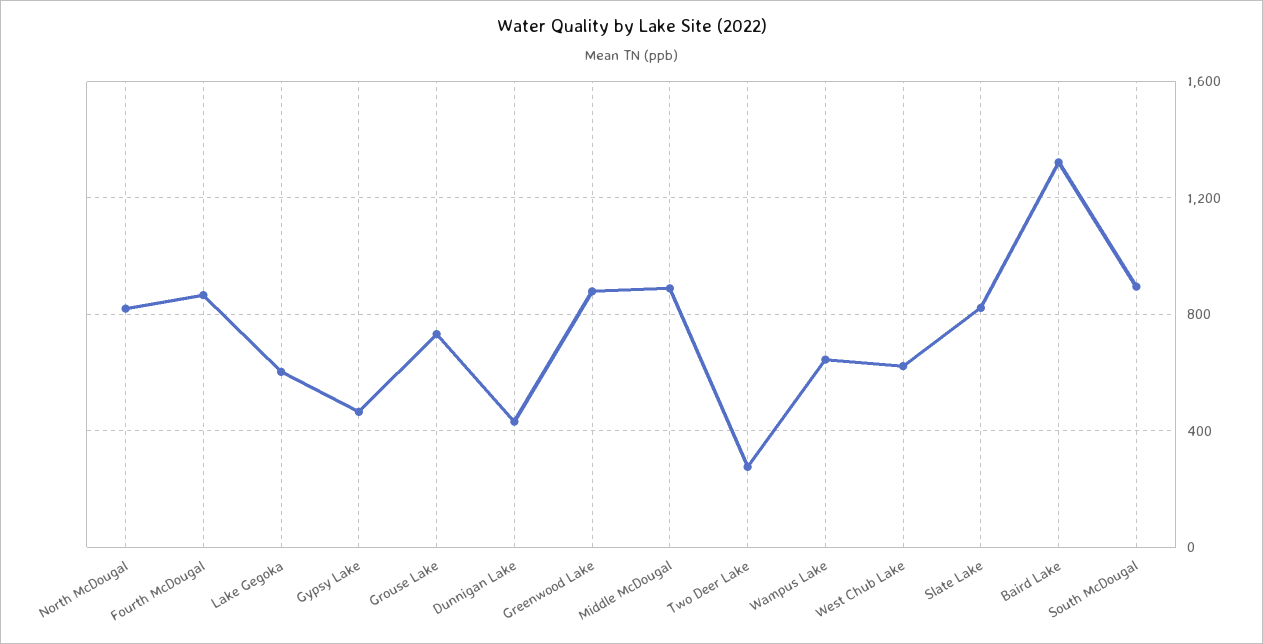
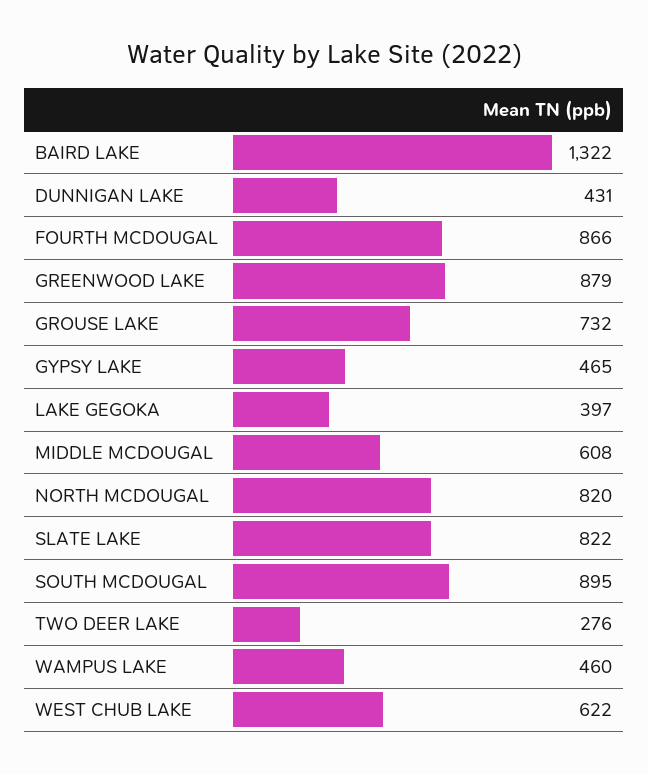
Lake Gegoka: 600 -> 397
Middle McDougal: 900 -> 608
Wampus Lake: 650 -> 460

